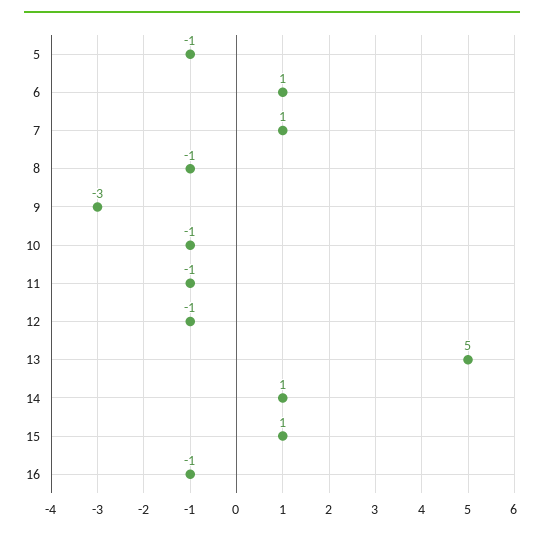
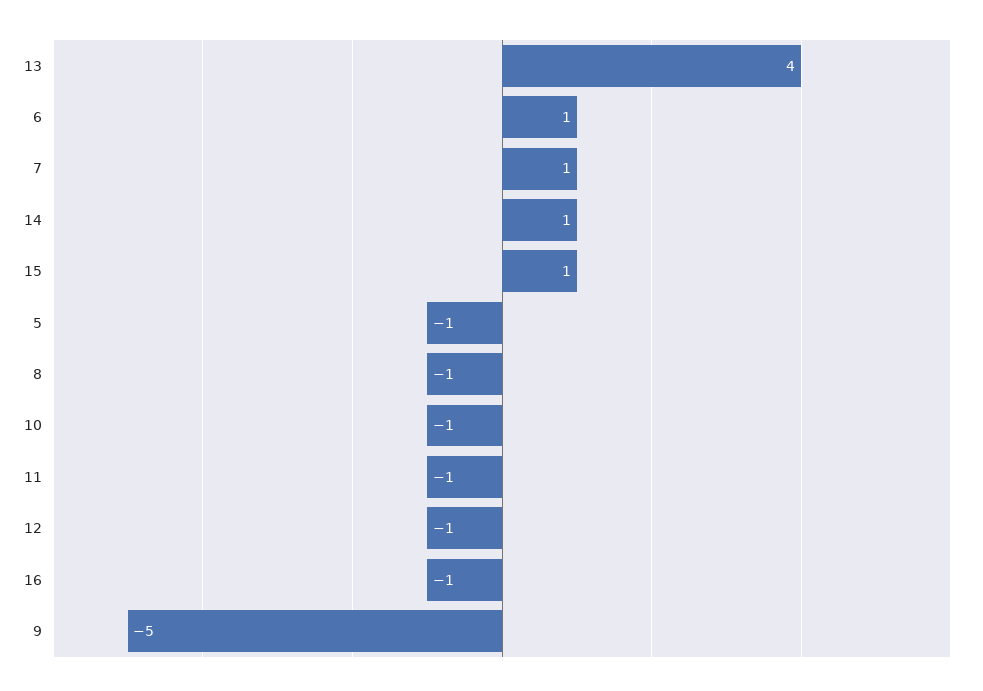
9: -3 -> -5
13: 5 -> 4

